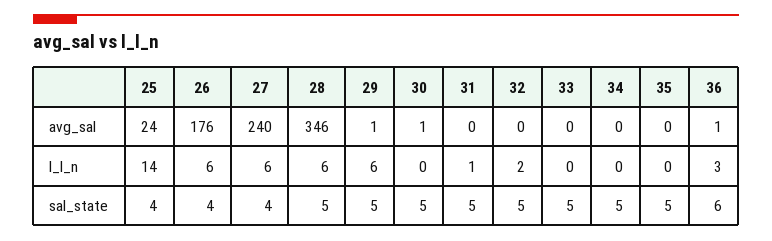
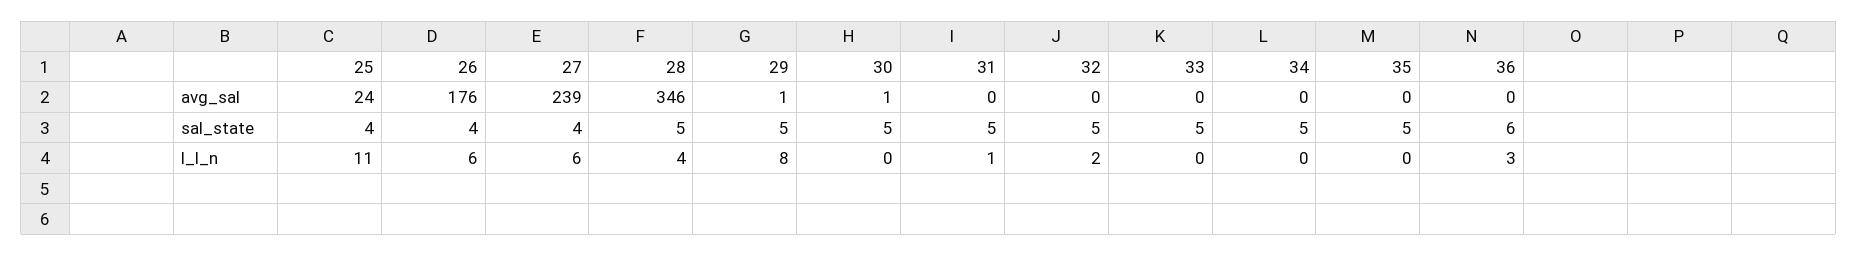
27, avg_sal: 240 -> 239
36, avg_sal: 1 -> 0
25, l_l_n: 14 -> 11
28, l_l_n: 6 -> 4
29, l_l_n: 6 -> 8

